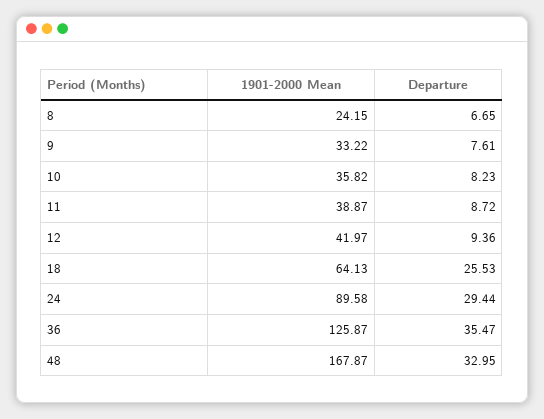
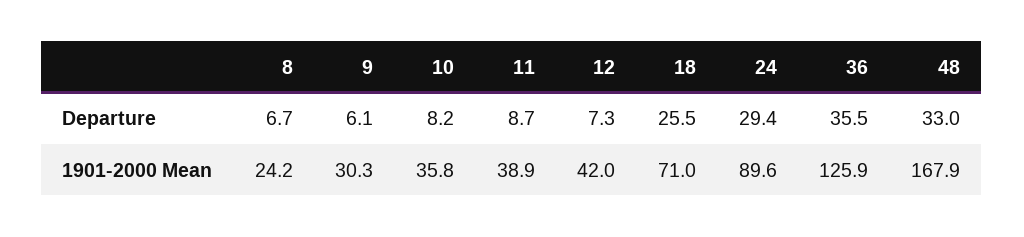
1901-2000 Mean, 9: 33.22 -> 30.3
Departure, 9: 7.61 -> 6.1
Departure, 12: 9.36 -> 7.3
1901-2000 Mean, 18: 64.13 -> 71

